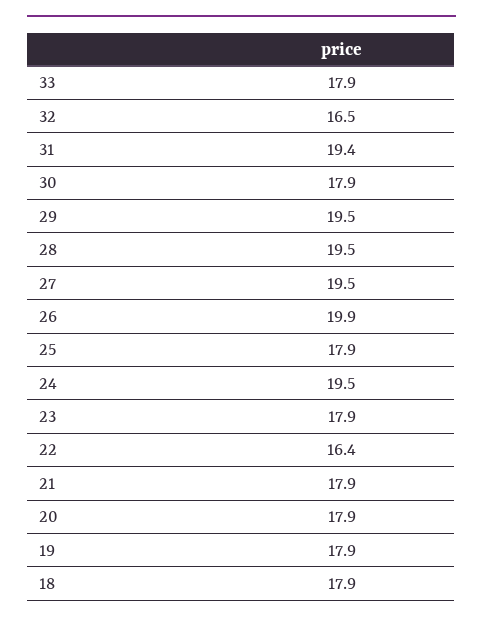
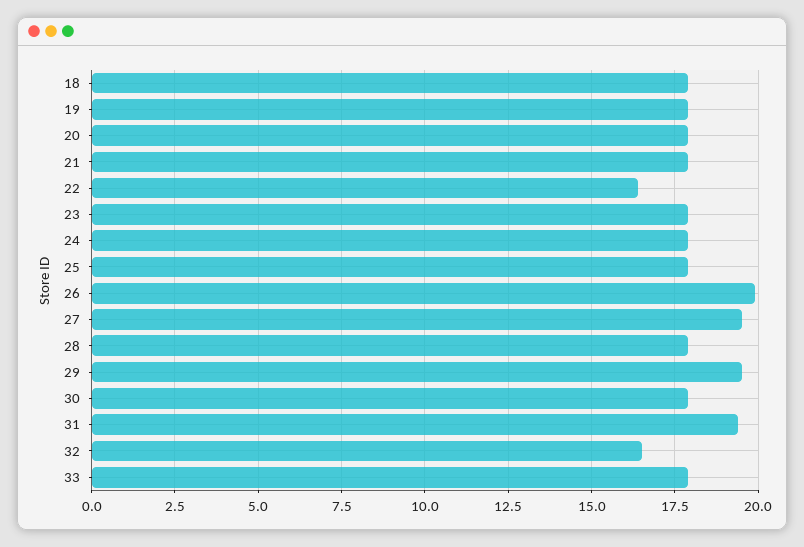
28: 19.5 -> 18
24: 19.5 -> 18

